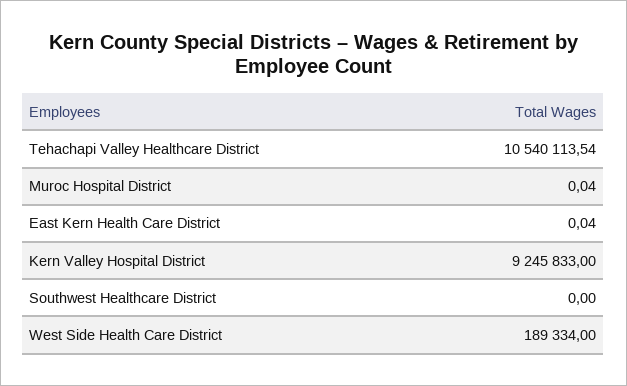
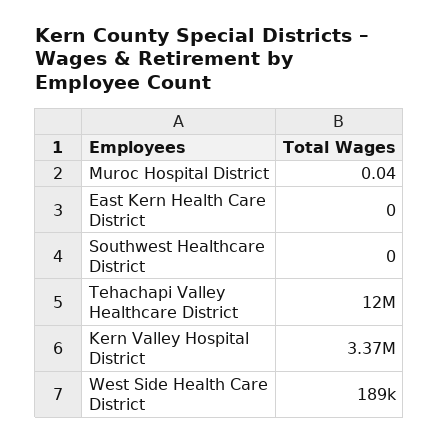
Tehachapi Valley Healthcare District: 10540113.54 -> 12000000
East Kern Health Care District: 0.04 -> 0
Kern Valley Hospital District: 9245833 -> 3370000

